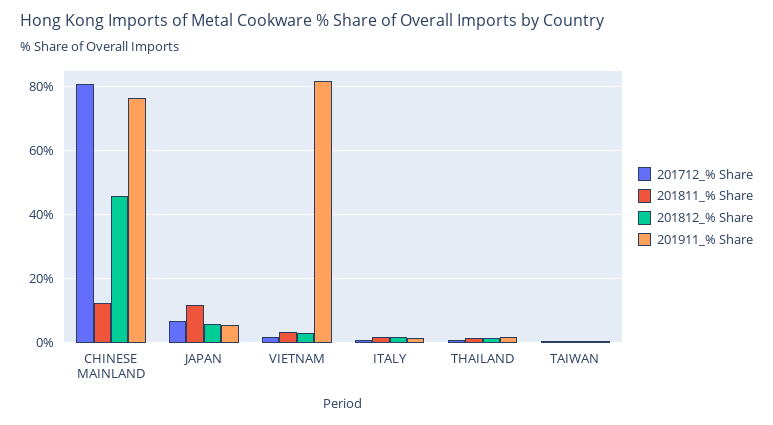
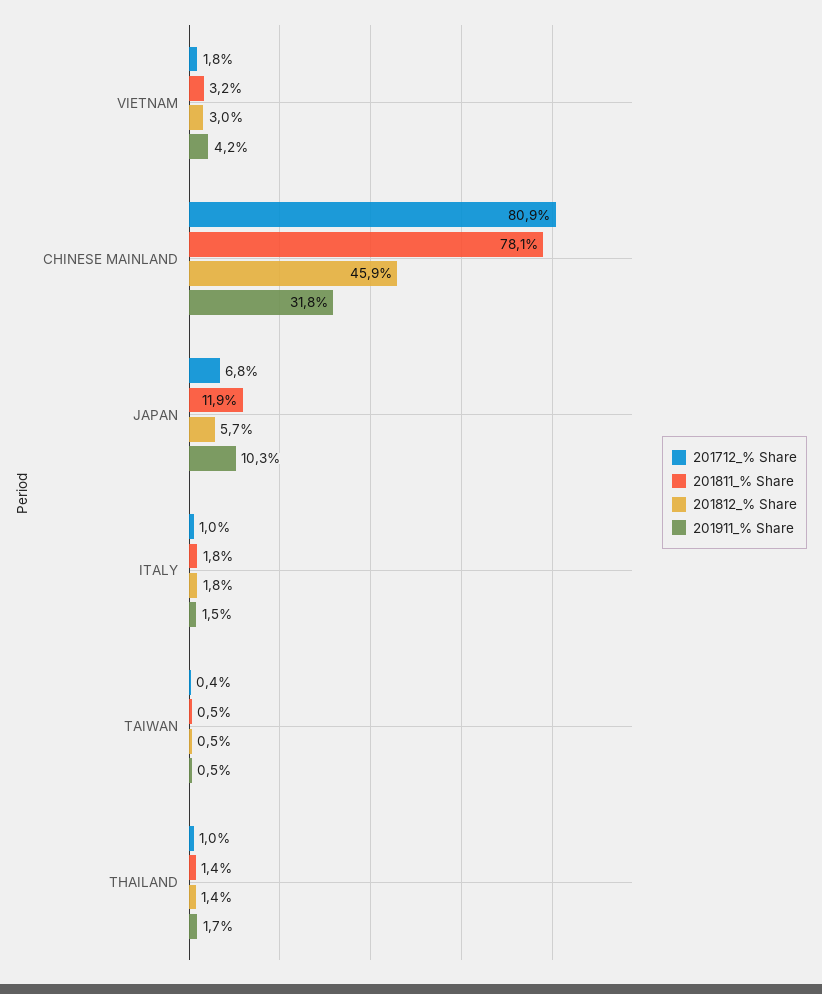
201811_% Share, CHINESE MAINLAND: 12 -> 78.1
201911_% Share, CHINESE MAINLAND: 76 -> 31.8
201911_% Share, JAPAN: 6 -> 10.3
201911_% Share, VIETNAM: 82 -> 4.2

